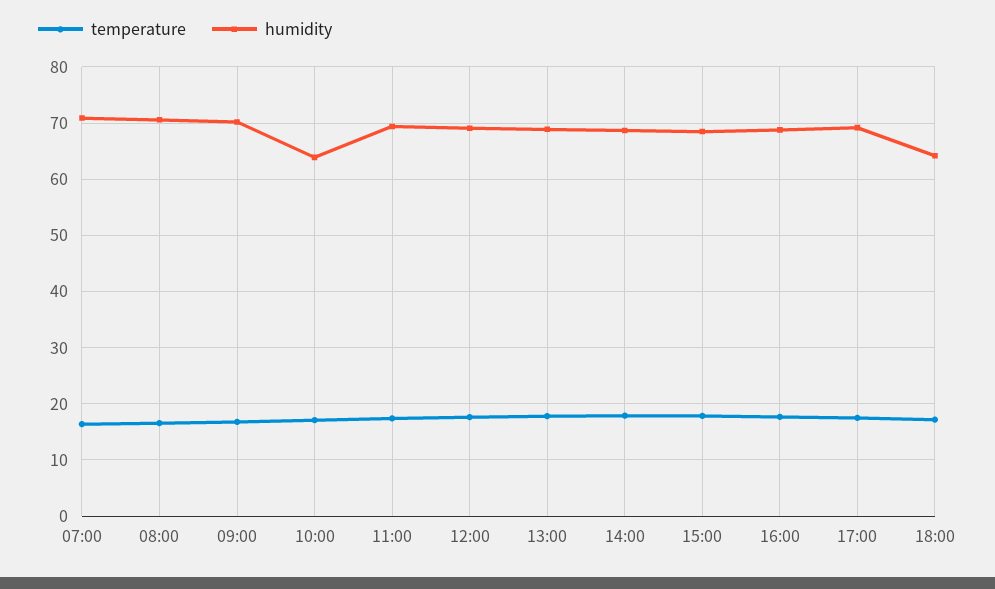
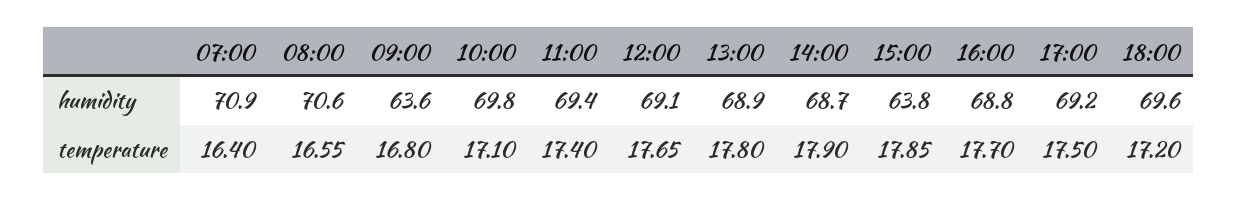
humidity, 09:00: 70 -> 63.6
humidity, 10:00: 64 -> 69.8
humidity, 15:00: 68 -> 63.8
humidity, 18:00: 64 -> 69.6

